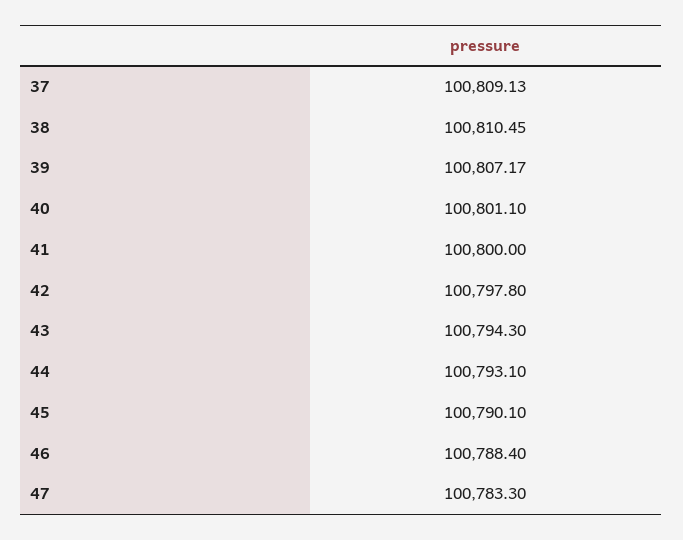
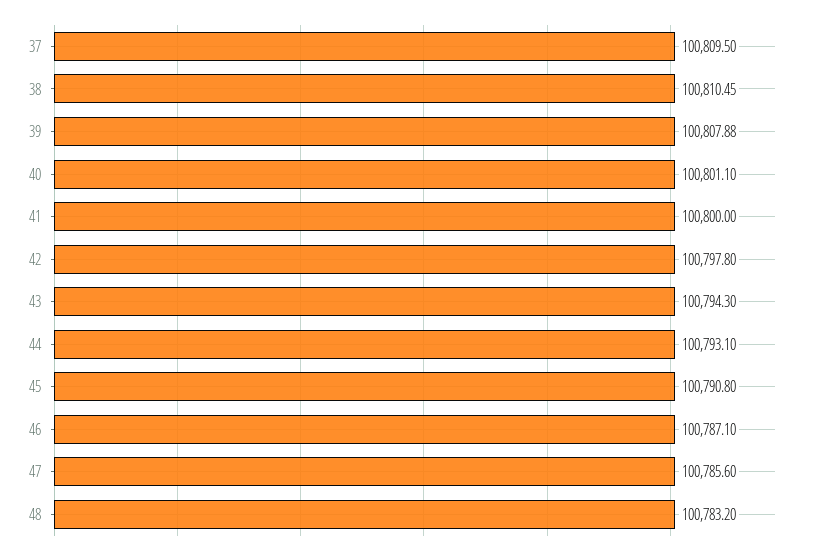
37: 100809.13 -> 100809.5
39: 100807.17 -> 100807.88
45: 100790.1 -> 100790.8
46: 100788.4 -> 100787.1
47: 100783.3 -> 100785.6
48: none -> 100783.2

